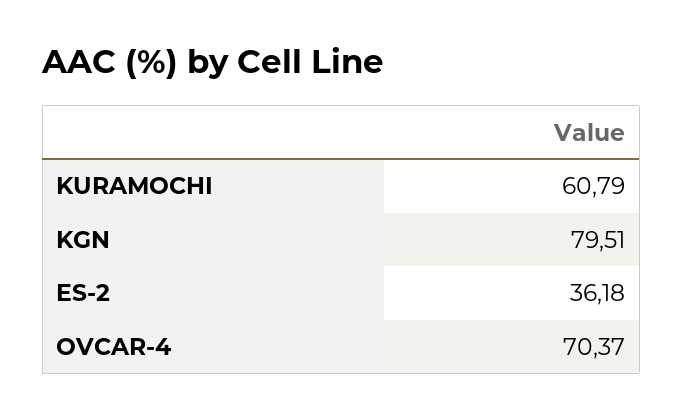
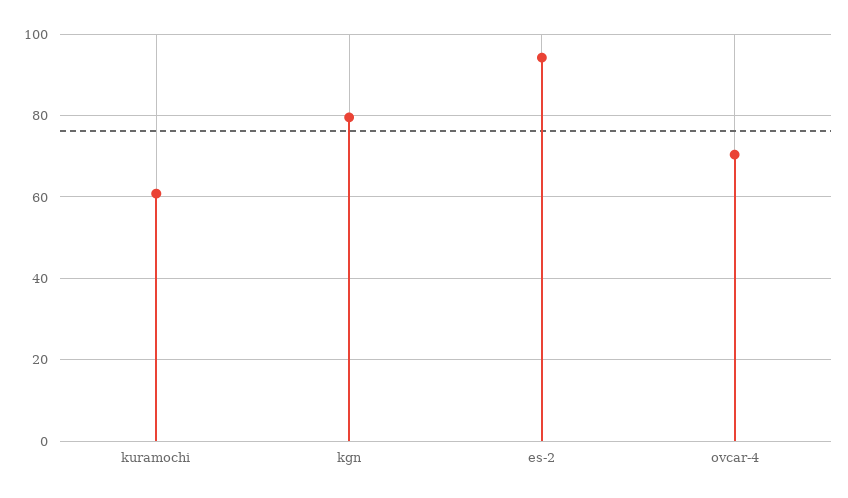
ES-2: 36.18 -> 94

